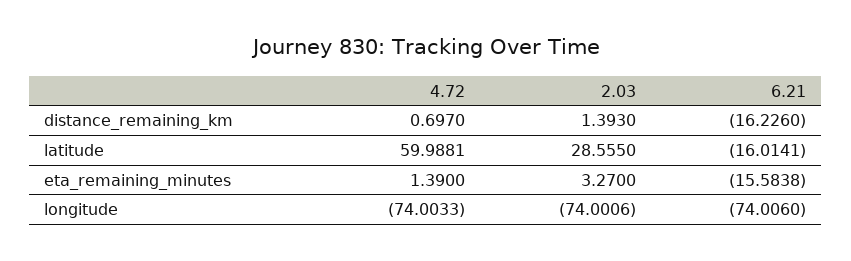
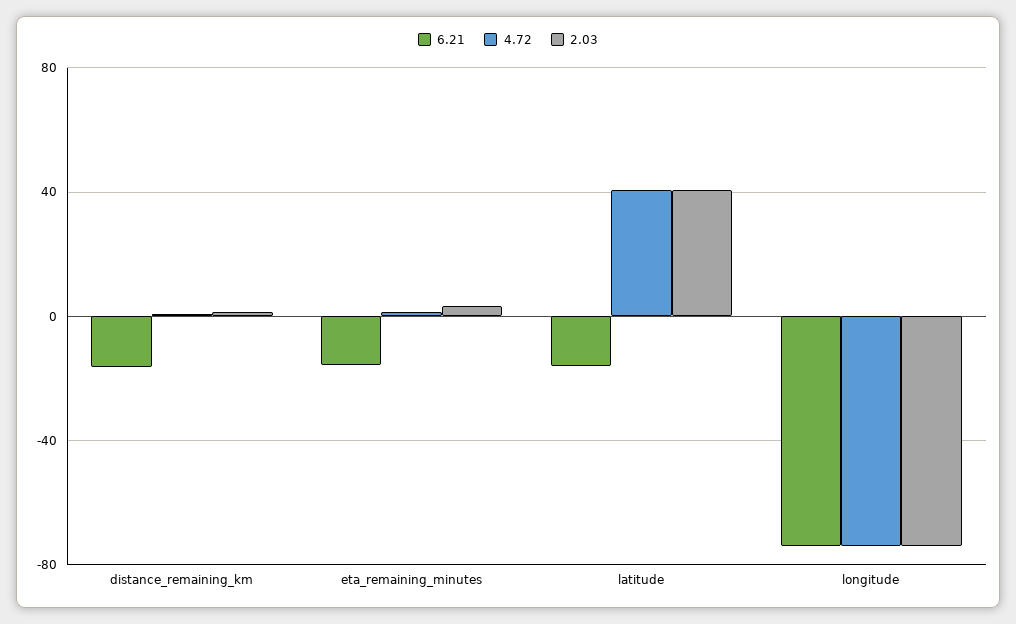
4.72, latitude: 59.9881 -> 40
2.03, latitude: 28.555 -> 40

